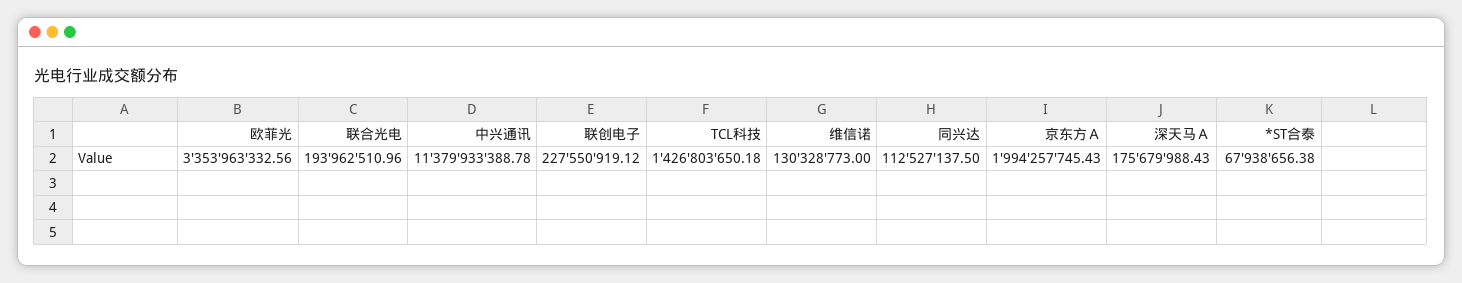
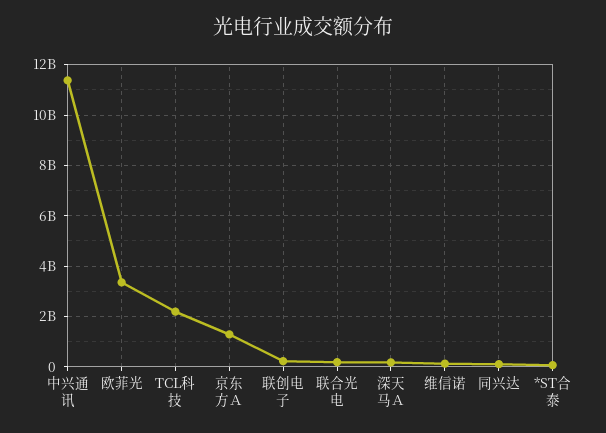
TCL科技: 1426803650.18 -> 2250000000
京东方Ａ: 1994257745.43 -> 1250000000

